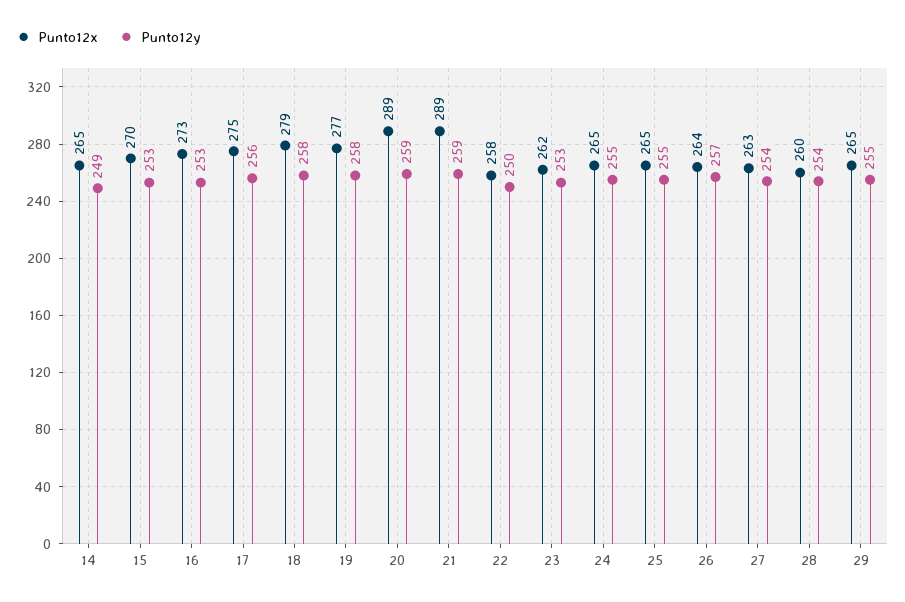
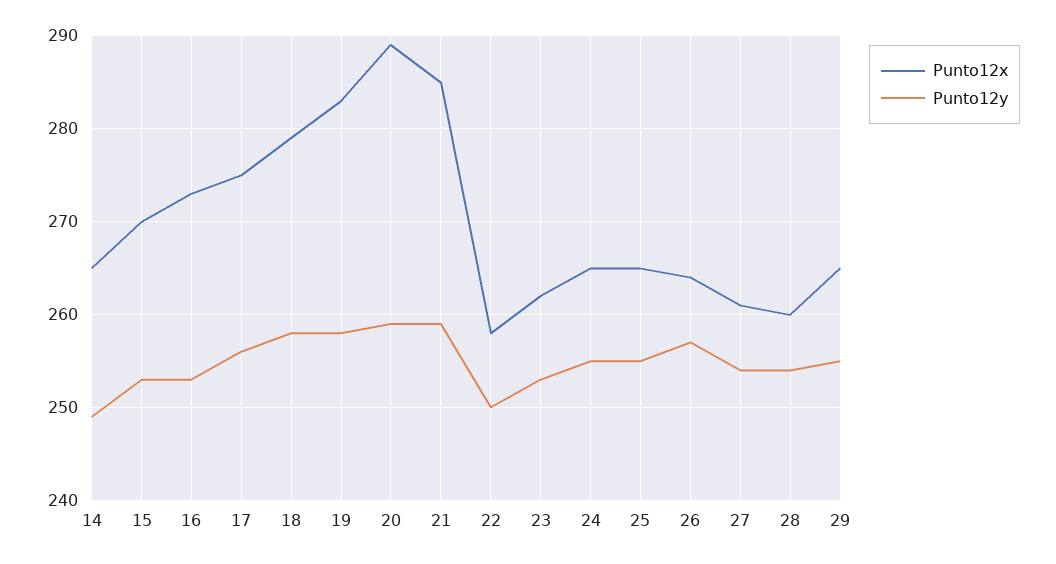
Punto12x, 19: 277 -> 283
Punto12x, 21: 289 -> 285
Punto12x, 27: 263 -> 261

